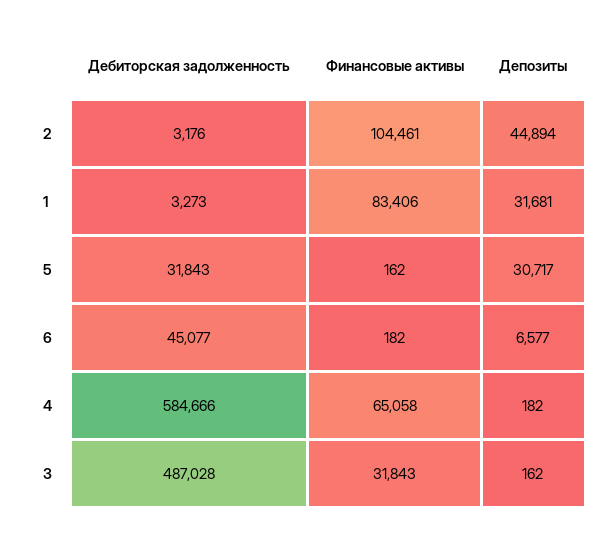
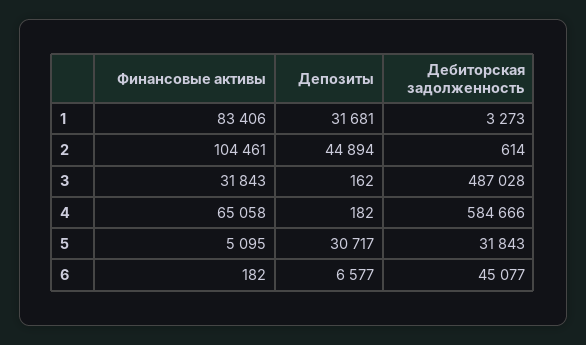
Дебиторская задолженность, 2: 3176 -> 614
Финансовые активы, 5: 162 -> 5095

